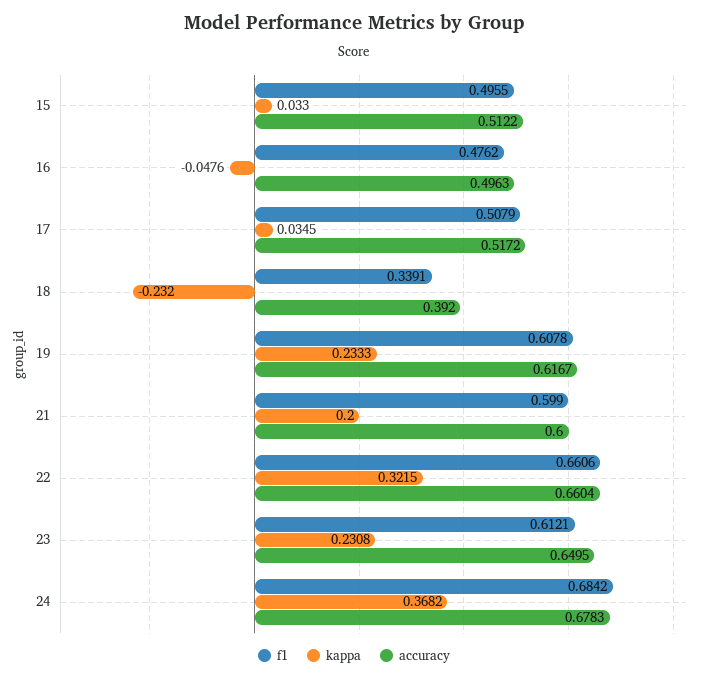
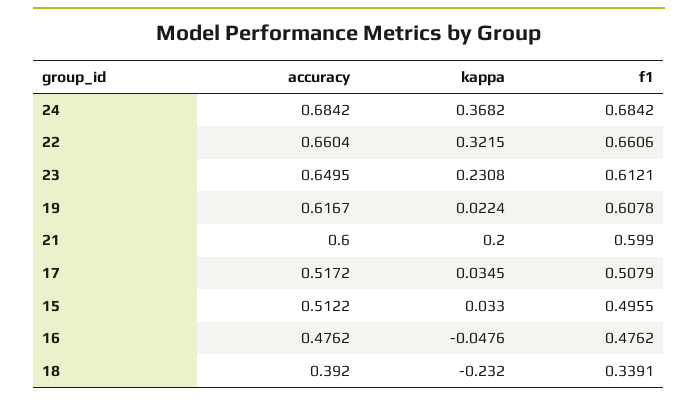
accuracy, 16: 0.4963 -> 0.4762
kappa, 19: 0.2333 -> 0.0224
accuracy, 24: 0.6783 -> 0.6842

